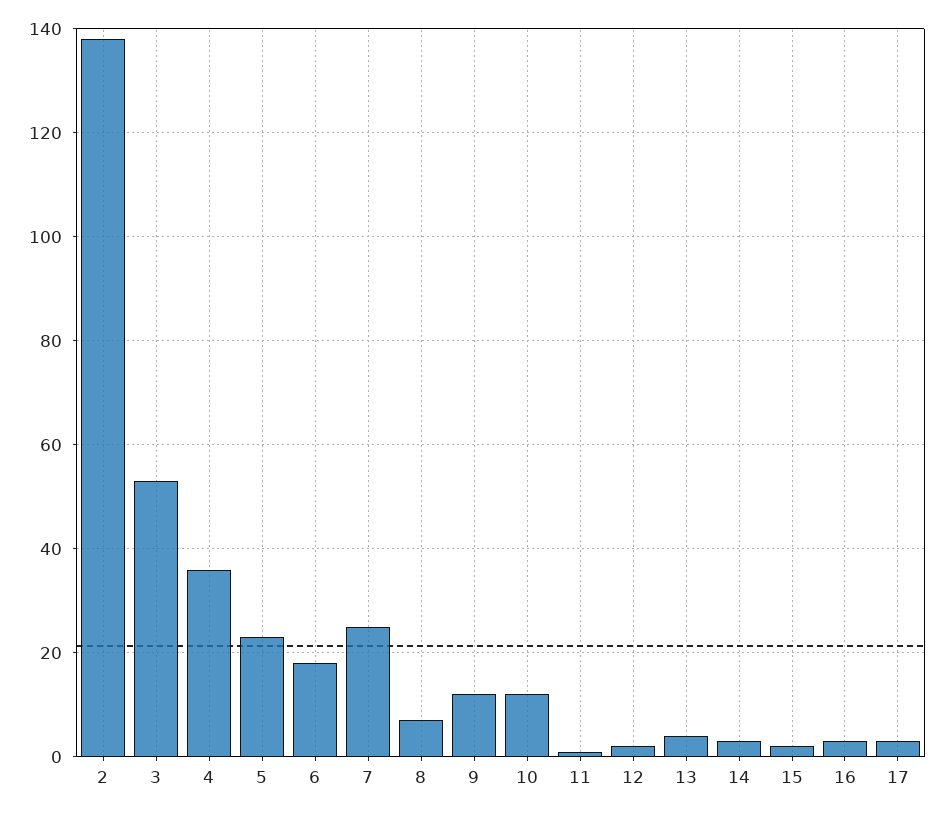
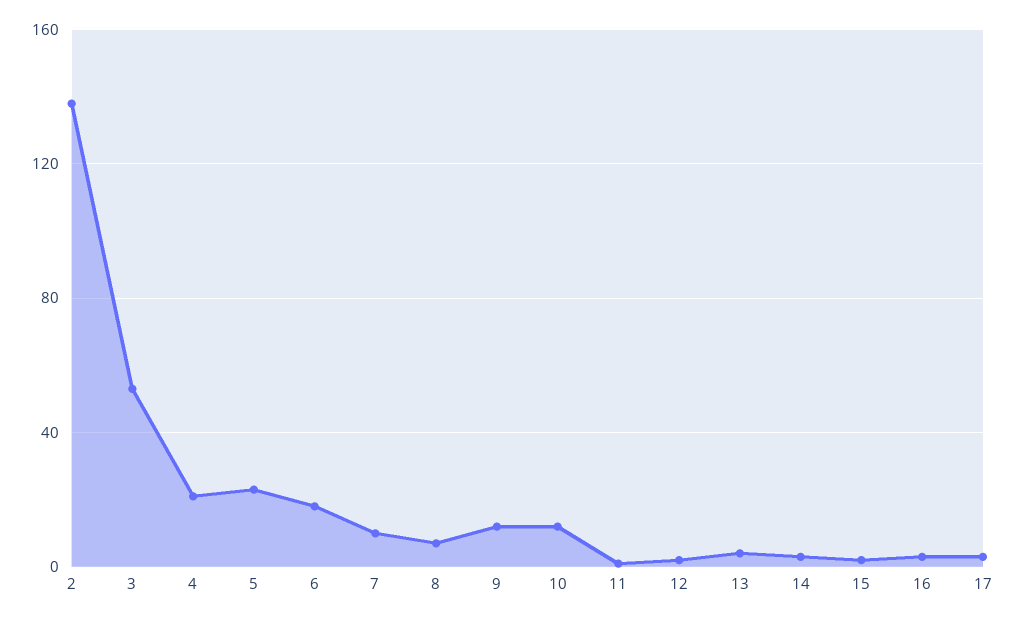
4: 35 -> 20
7: 25 -> 10

